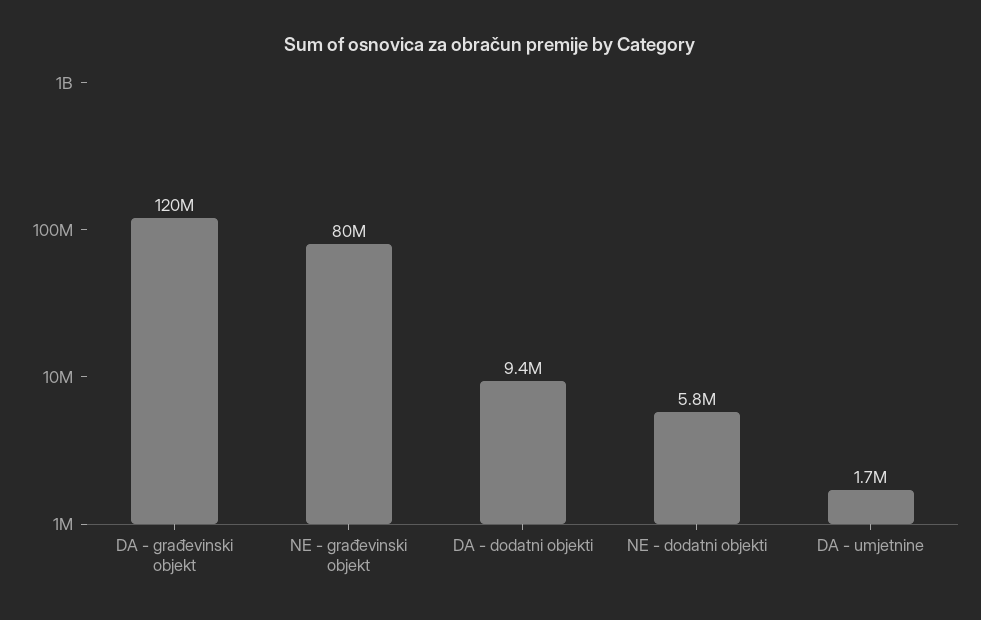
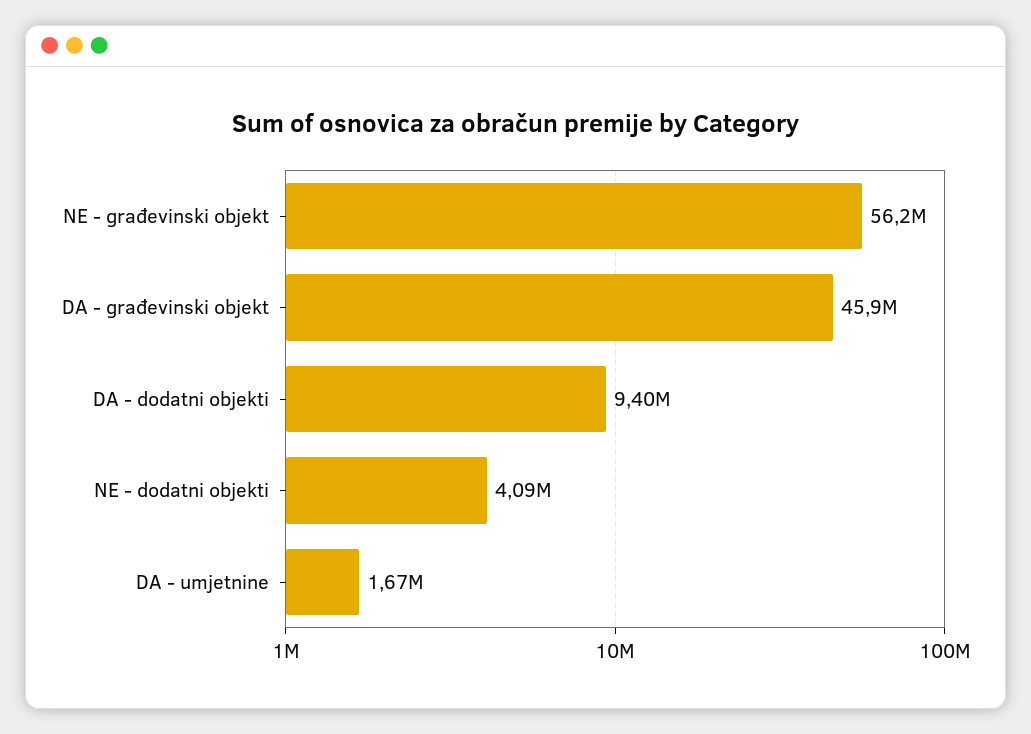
DA - građevinski objekt: 120000000 -> 45900000
NE - građevinski objekt: 80000000 -> 56200000
NE - dodatni objekti: 5800000 -> 4090000

